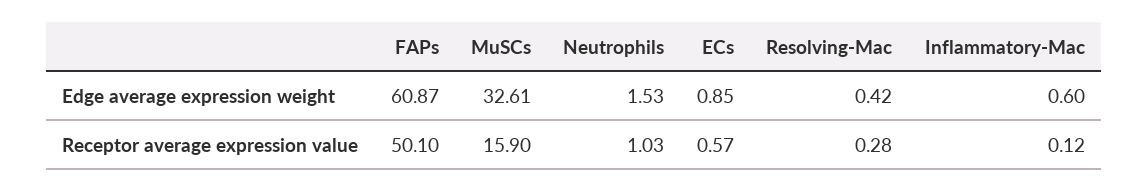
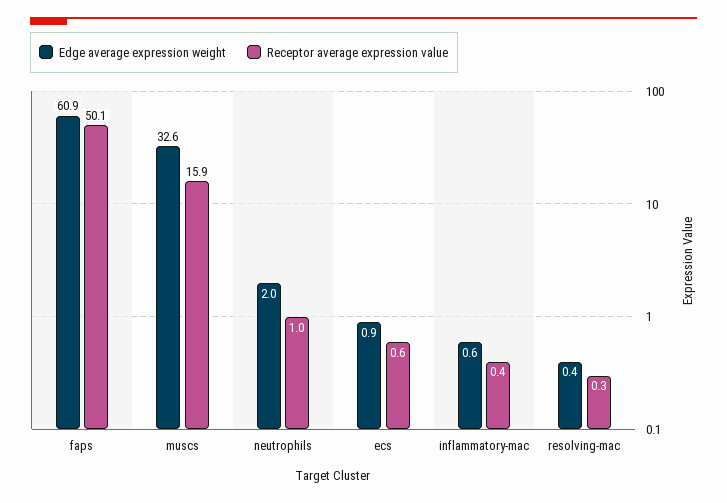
Edge average expression weight, Neutrophils: 1.53 -> 2
Receptor average expression value, Inflammatory-Mac: 0.12 -> 0.4

